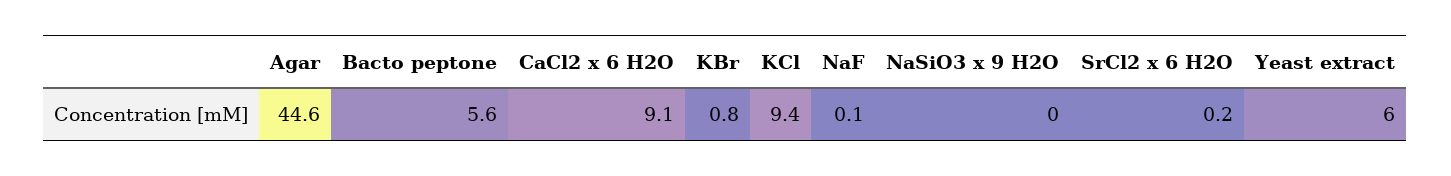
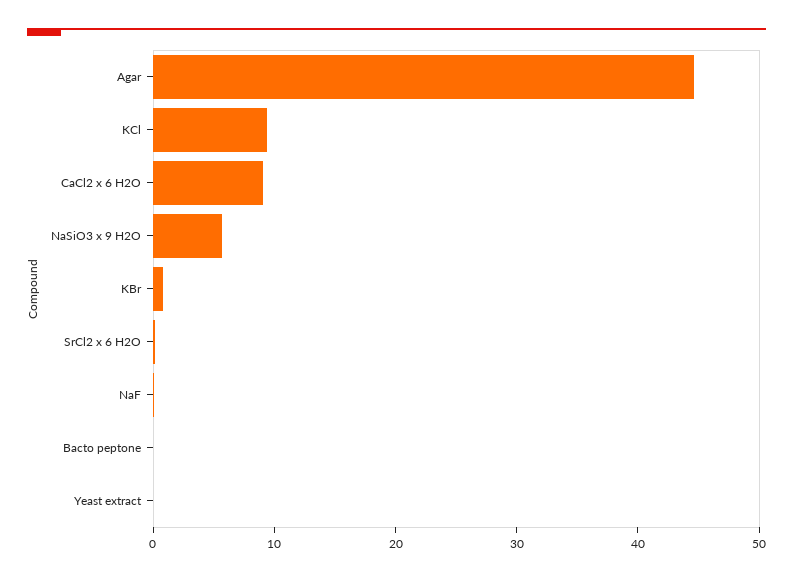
Bacto peptone: 5.6 -> 0
NaSiO3 x 9 H2O: 0 -> 6
Yeast extract: 6 -> 0

